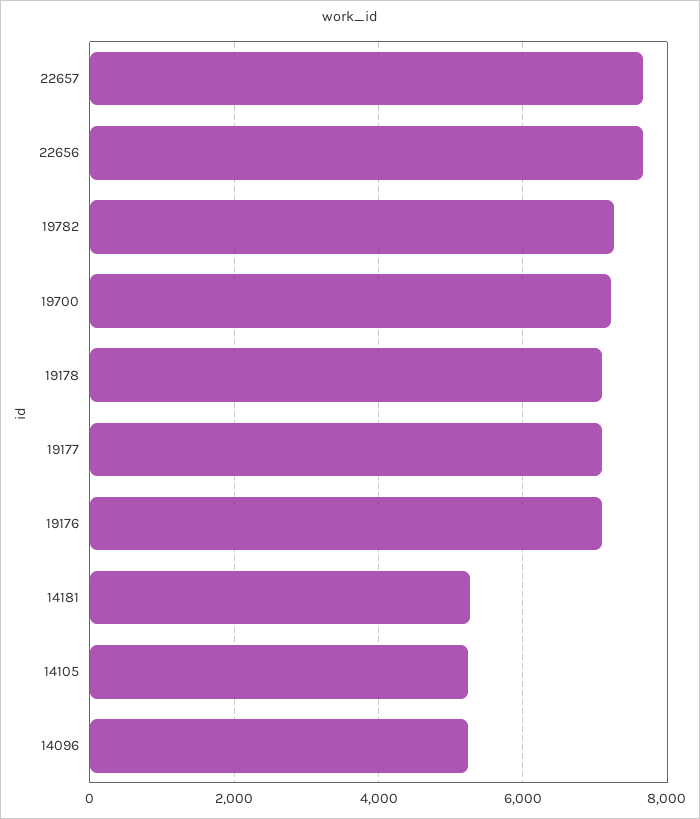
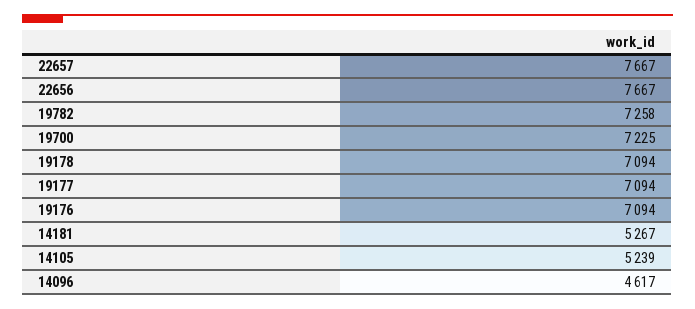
14096: 5200 -> 4617

